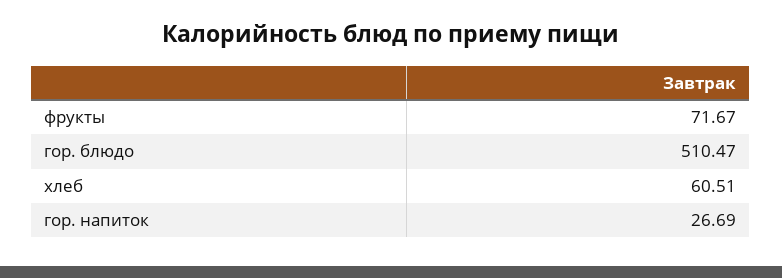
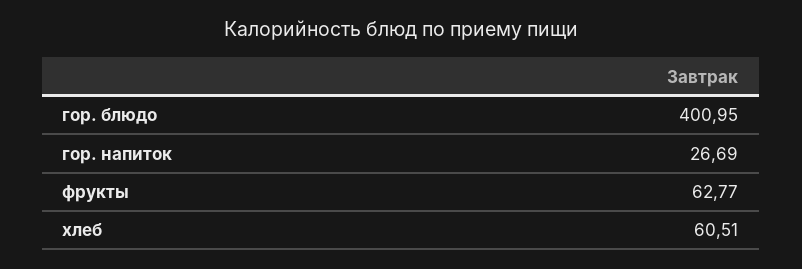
фрукты: 71.67 -> 62.77
гор. блюдо: 510.47 -> 400.95

